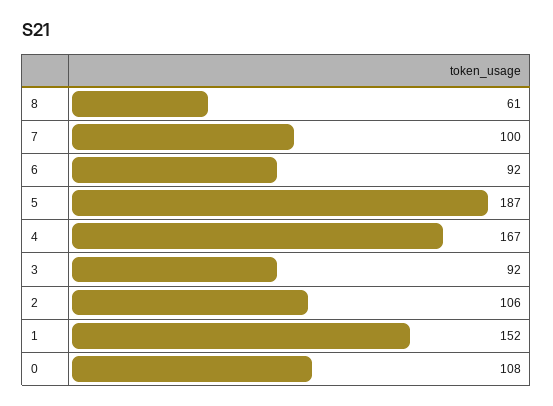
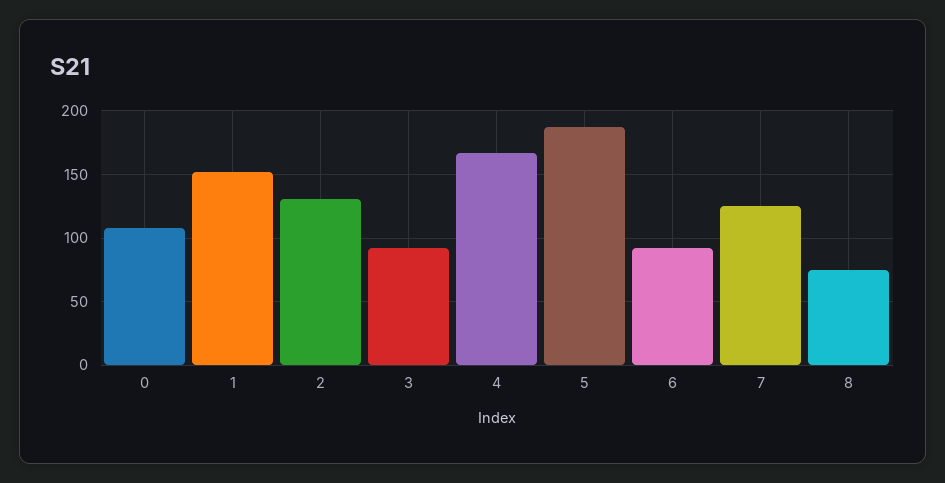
8: 61 -> 75
7: 100 -> 125
2: 106 -> 130

